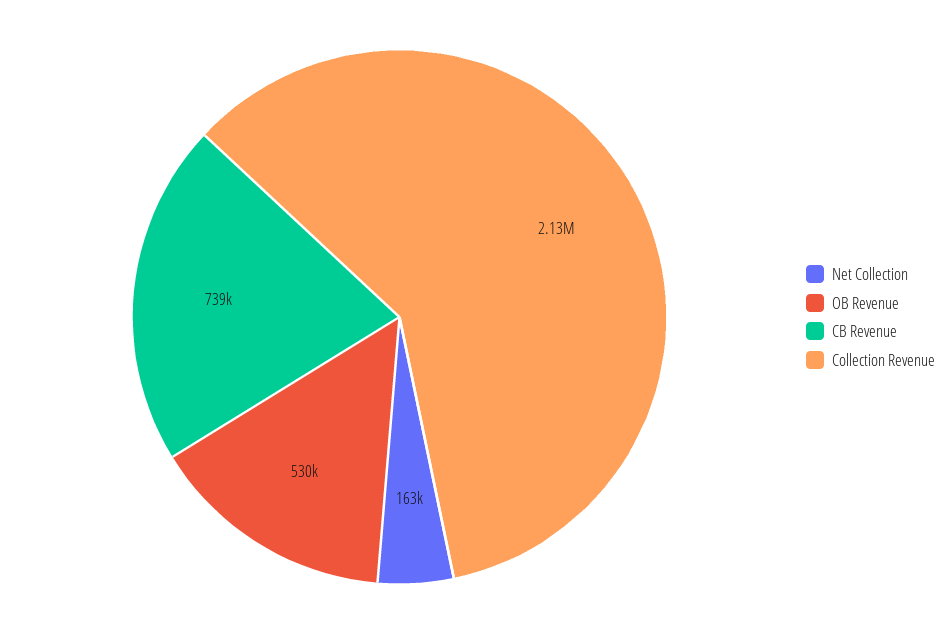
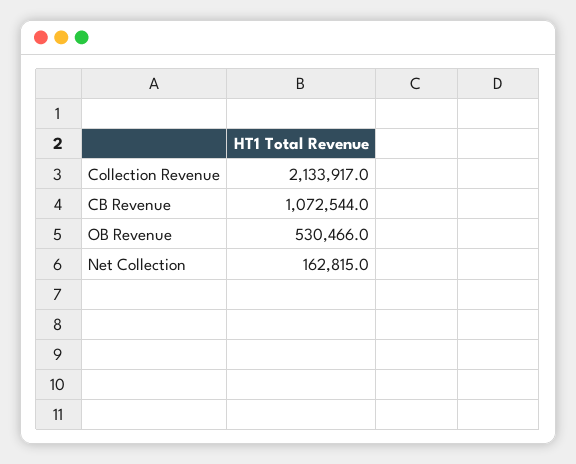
CB Revenue: 739000 -> 1072544

